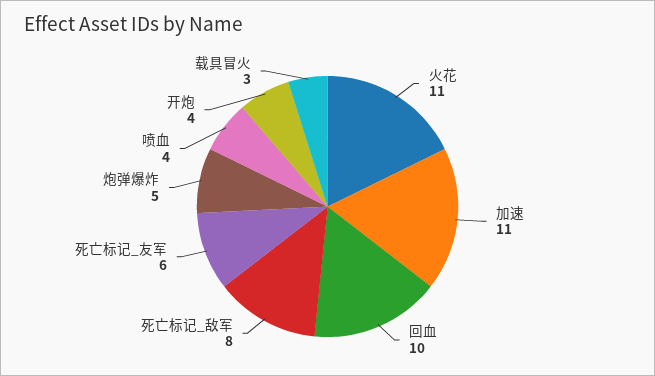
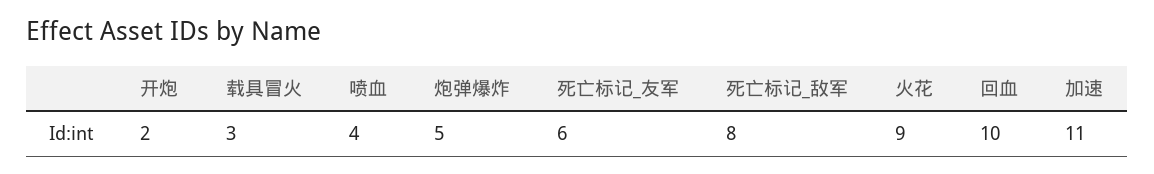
火花: 11 -> 9
开炮: 4 -> 2

